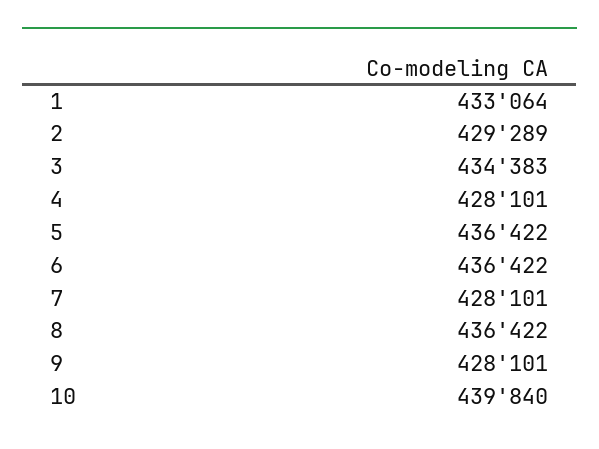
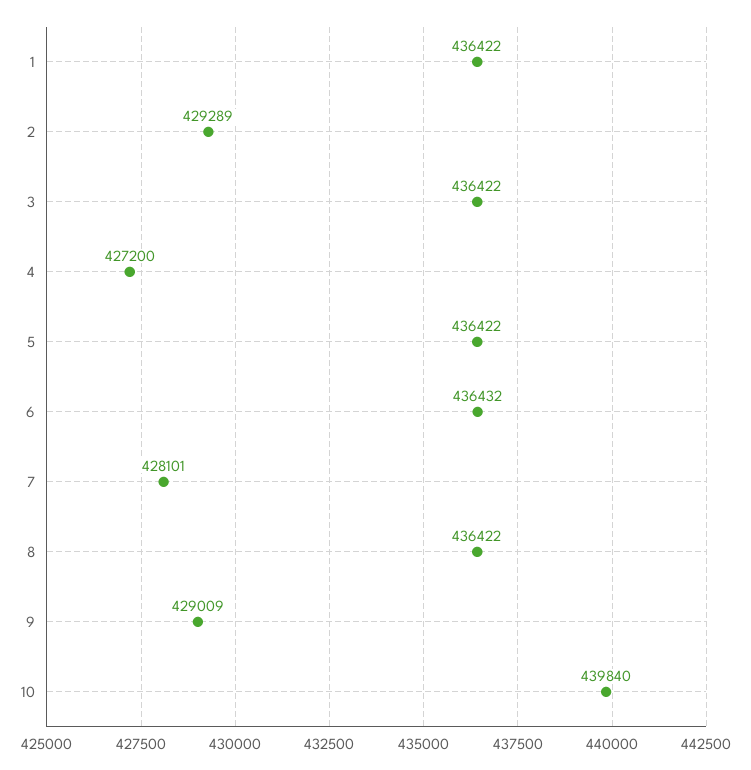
1: 433064 -> 436422
3: 434383 -> 436422
4: 428101 -> 427200
6: 436422 -> 436432
9: 428101 -> 429009

